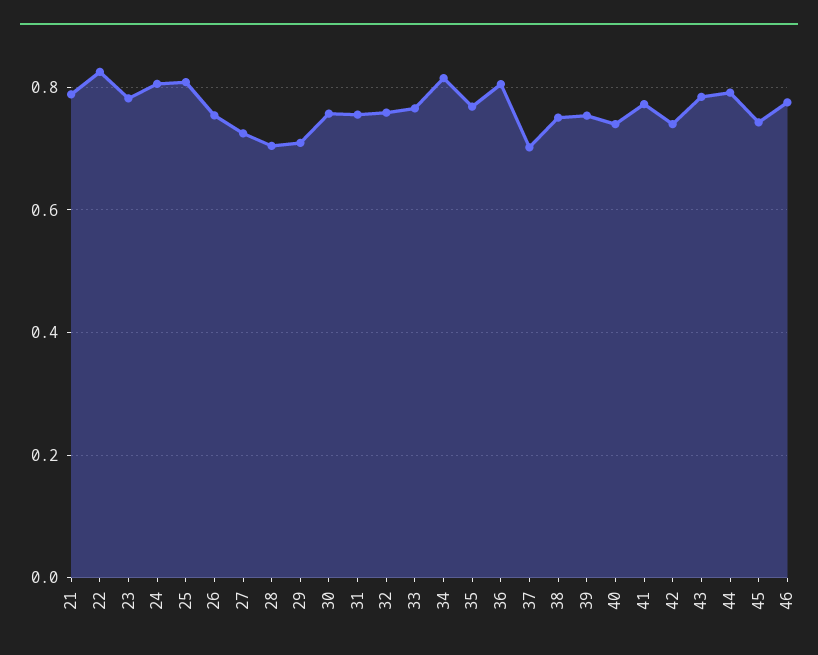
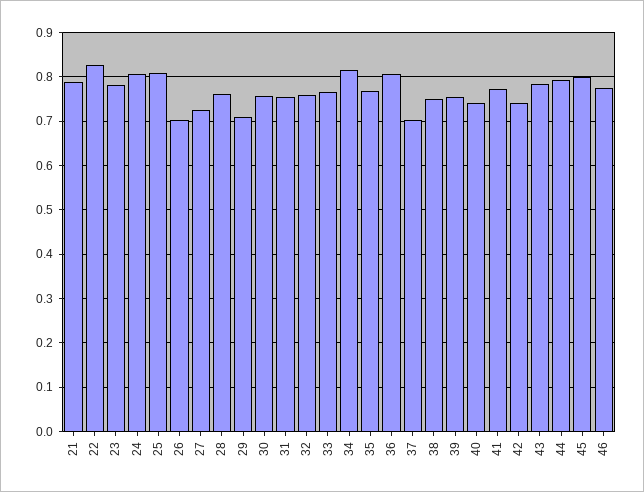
26: 0.76 -> 0.7
28: 0.7 -> 0.76
45: 0.74 -> 0.8

